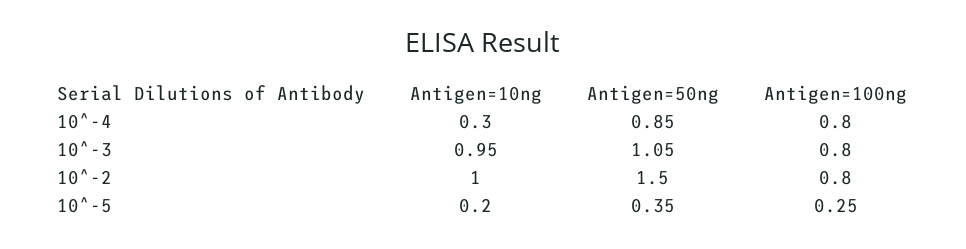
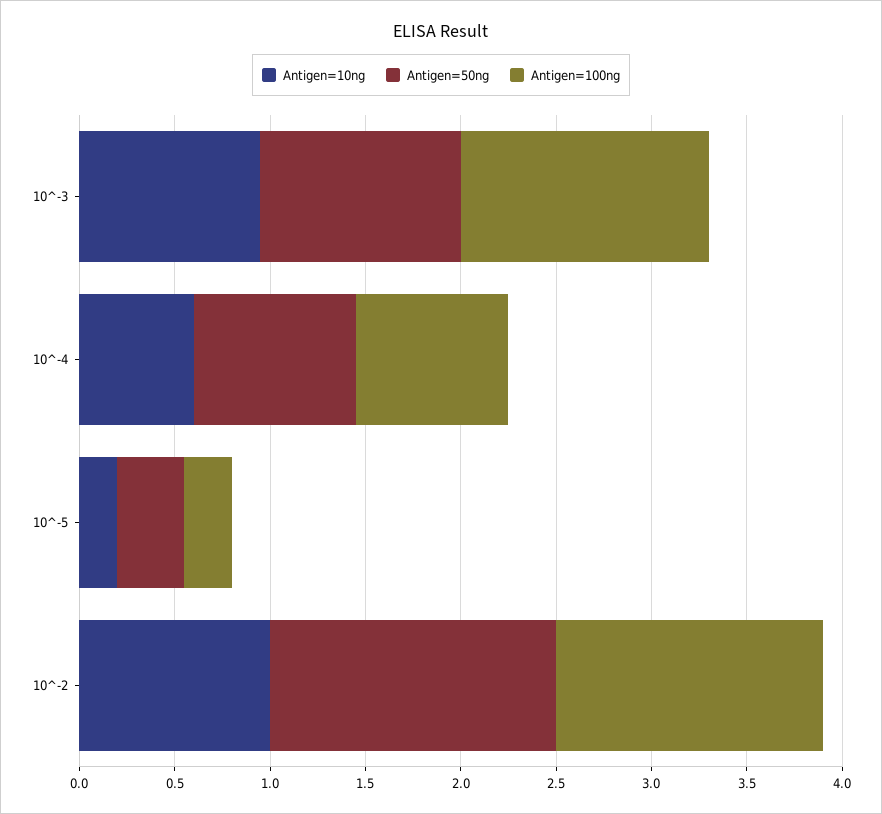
Antigen=10ng, 10^-4: 0.3 -> 0.6
Antigen=100ng, 10^-3: 0.8 -> 1.3
Antigen=100ng, 10^-2: 0.8 -> 1.4

